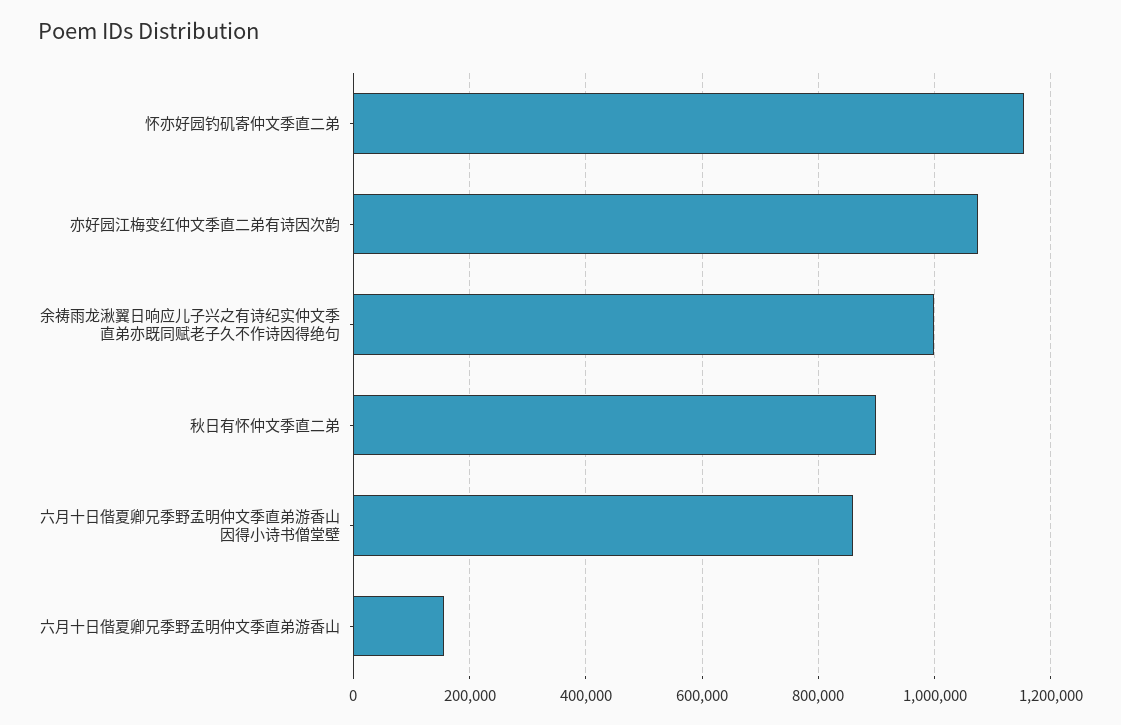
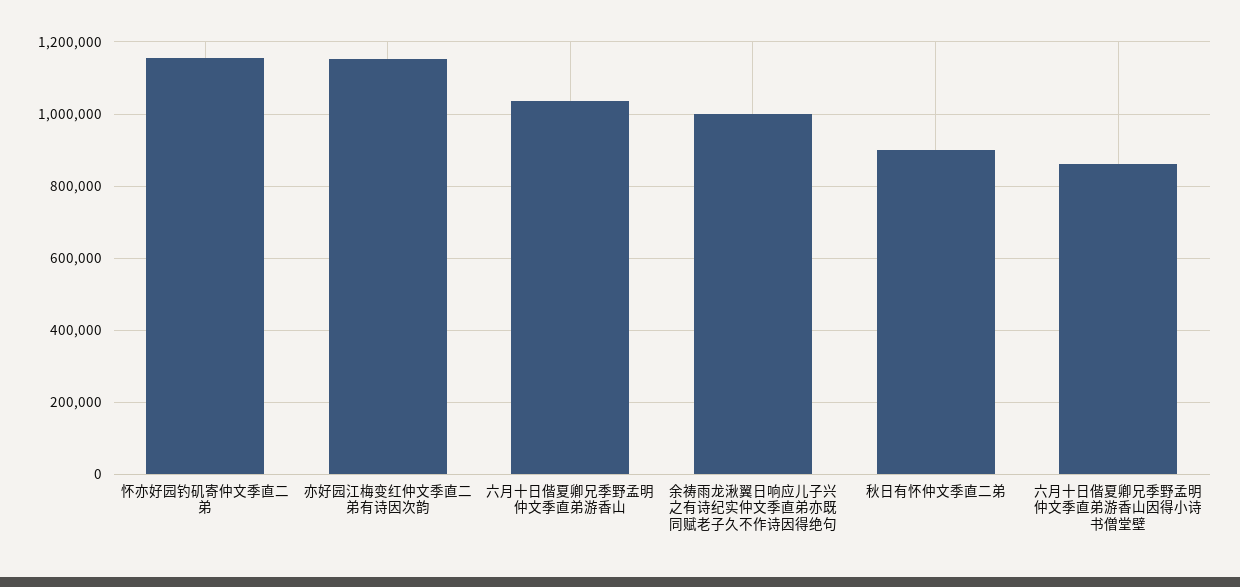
亦好园江梅变红仲文季直二弟有诗因次韵: 1080000 -> 1160000
六月十日偕夏卿兄季野孟明仲文季直弟游香山: 160000 -> 1040000

